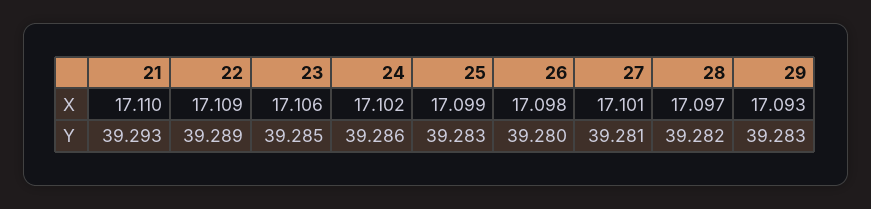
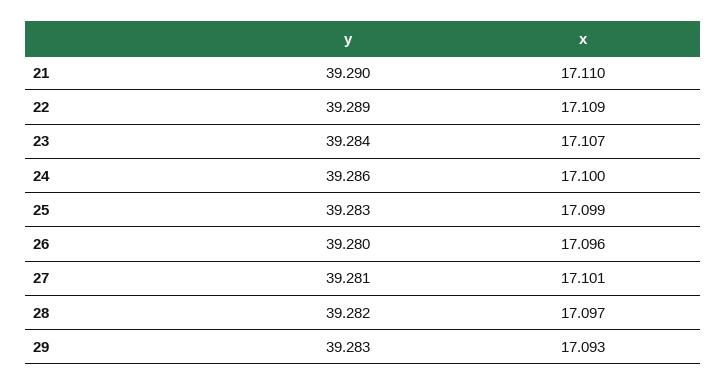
23, X: 17.106 -> 17.107
24, X: 17.102 -> 17.1
26, X: 17.098 -> 17.096
21, Y: 39.293 -> 39.29
23, Y: 39.285 -> 39.284

